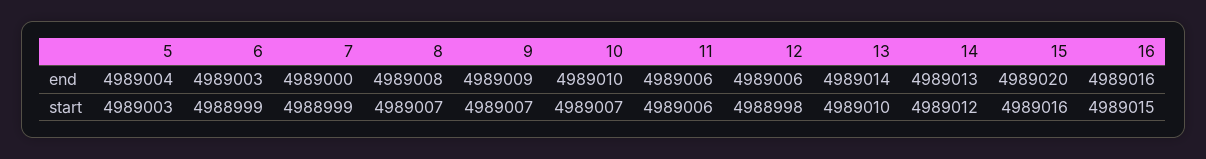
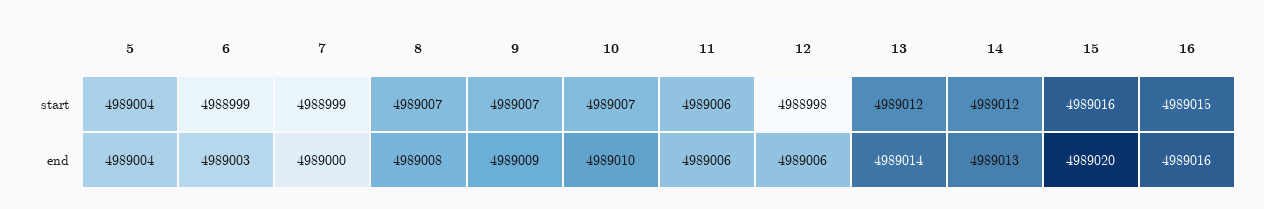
5, start: 4989003 -> 4989004
13, start: 4989010 -> 4989012

